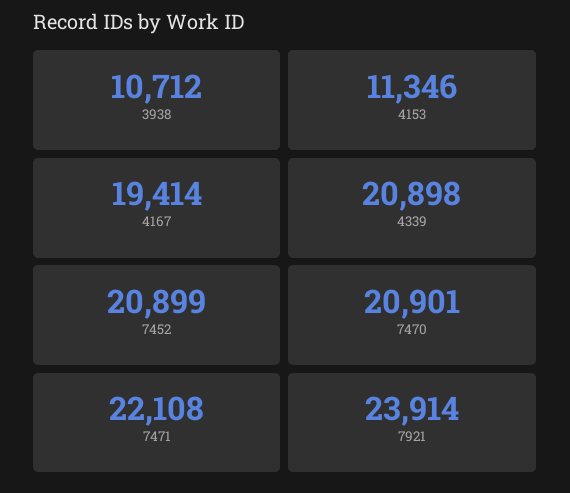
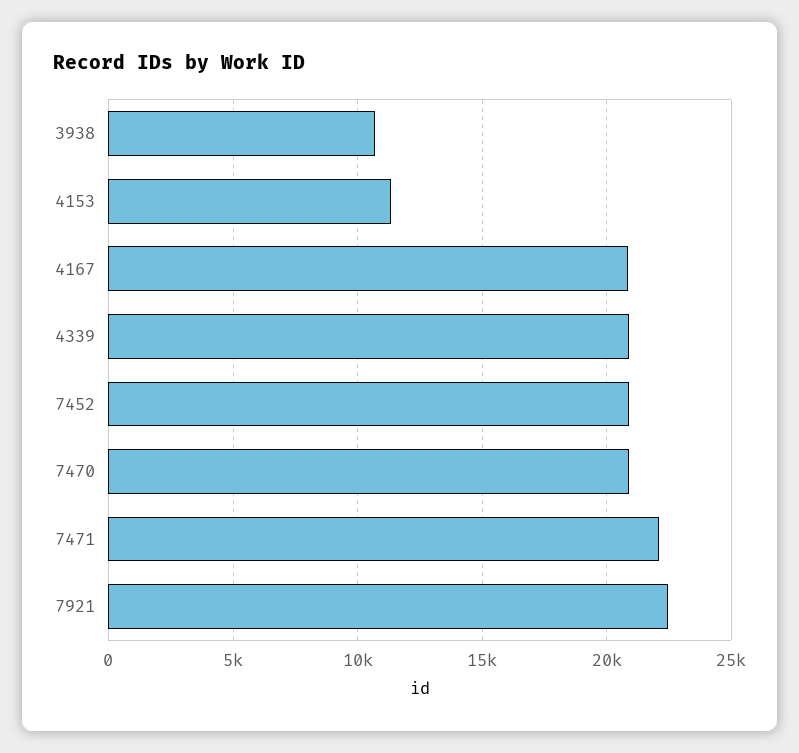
4167: 19414 -> 21000
7921: 23914 -> 22500

